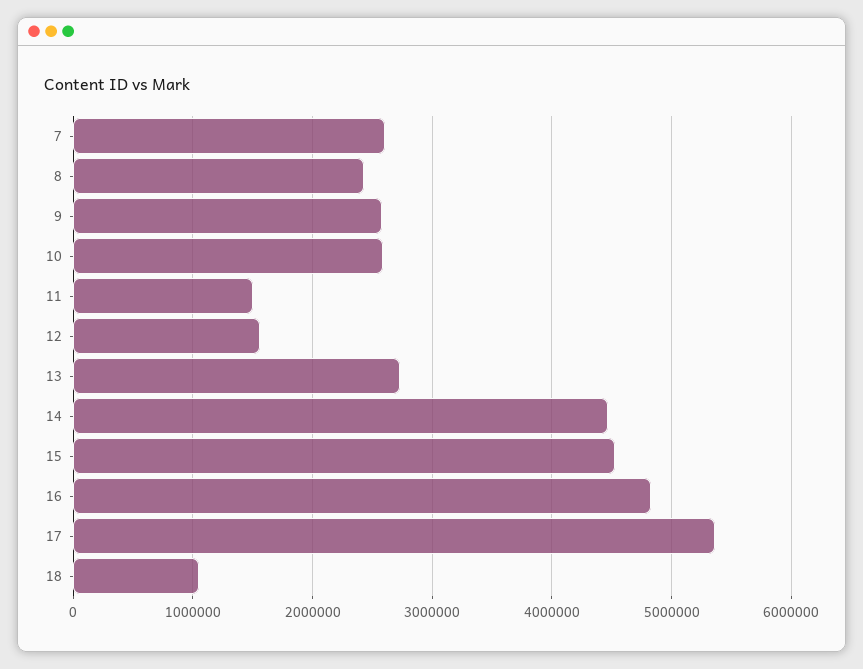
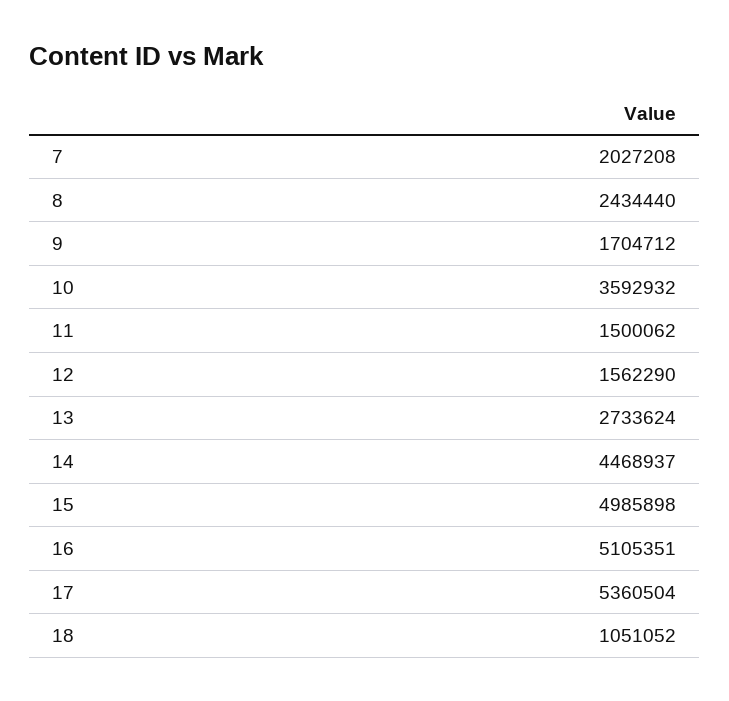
7: 2600000 -> 2027208
9: 2600000 -> 1704712
10: 2600000 -> 3592932
15: 4500000 -> 4985898
16: 4800000 -> 5105351

